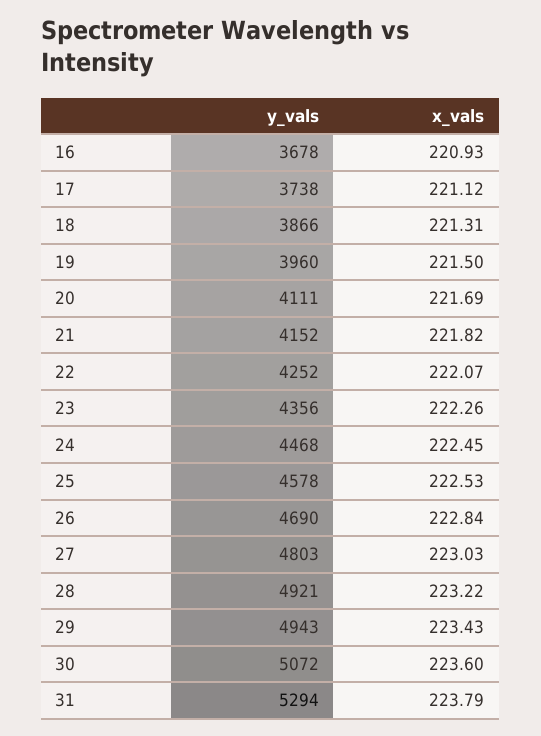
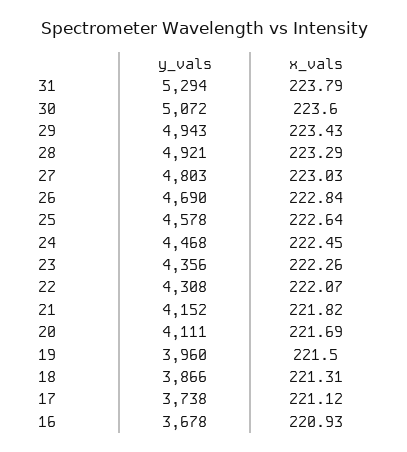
y_vals, 22: 4252 -> 4308
x_vals, 25: 222.53 -> 222.64
x_vals, 28: 223.22 -> 223.29

